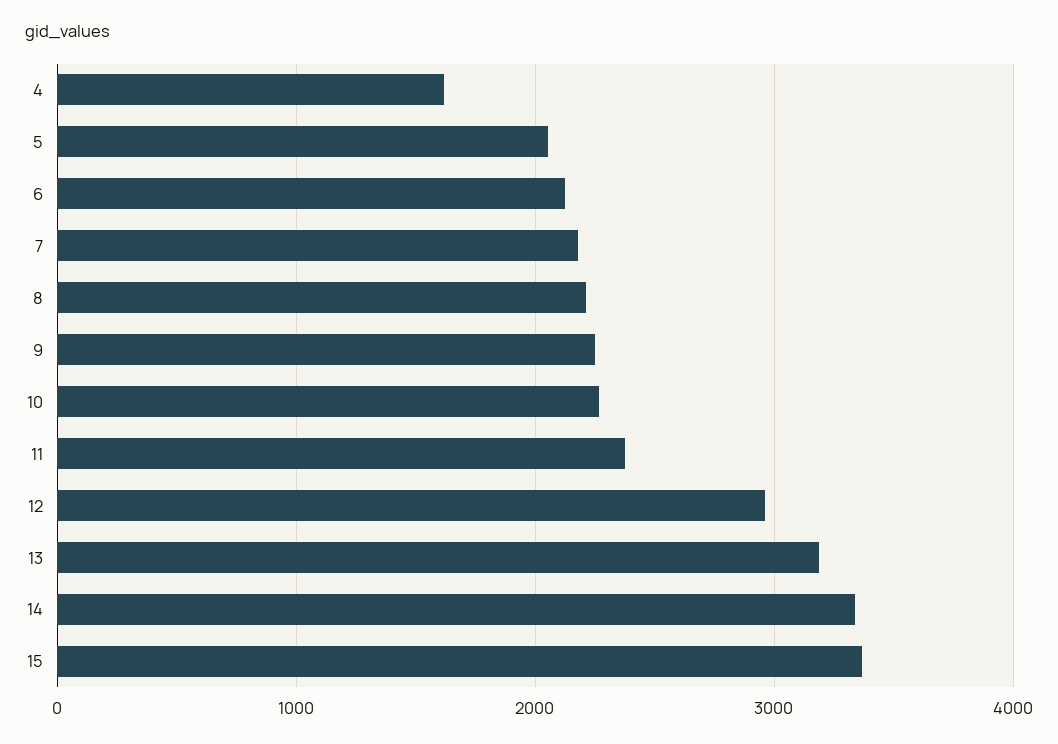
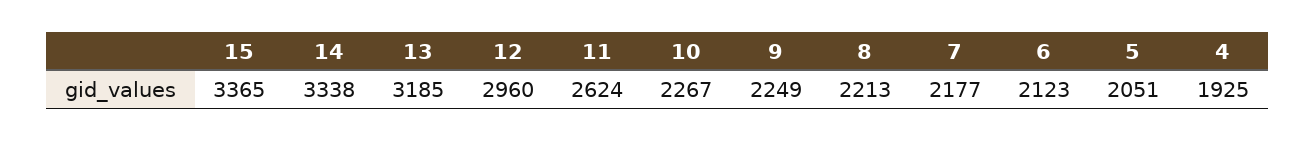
4: 1600 -> 1925
11: 2400 -> 2624

